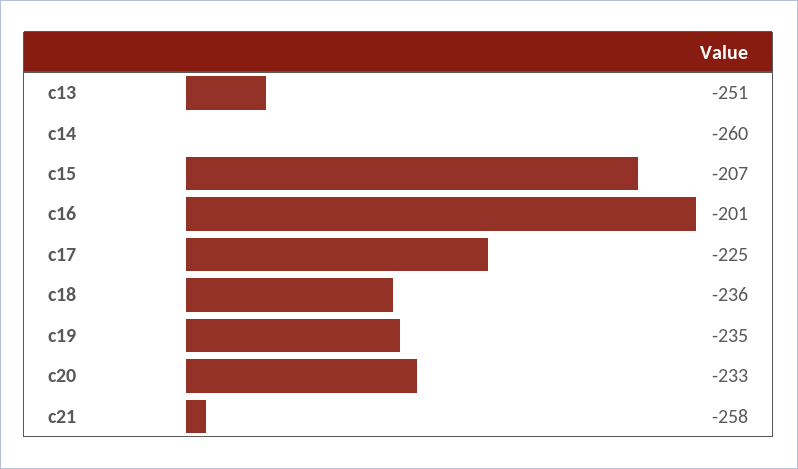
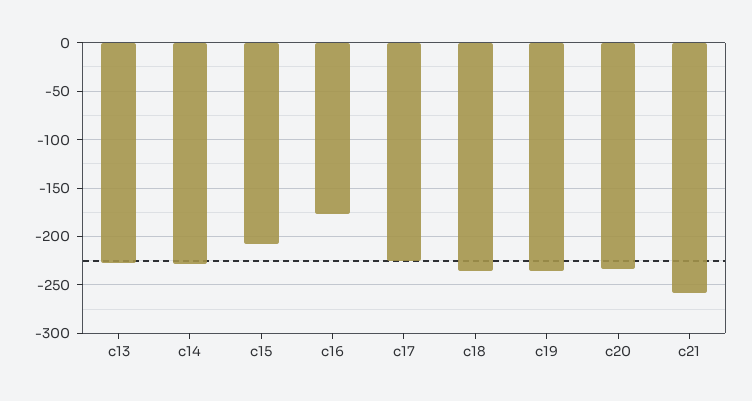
c13: -251 -> -230
c14: -260 -> -230
c16: -201 -> -180

